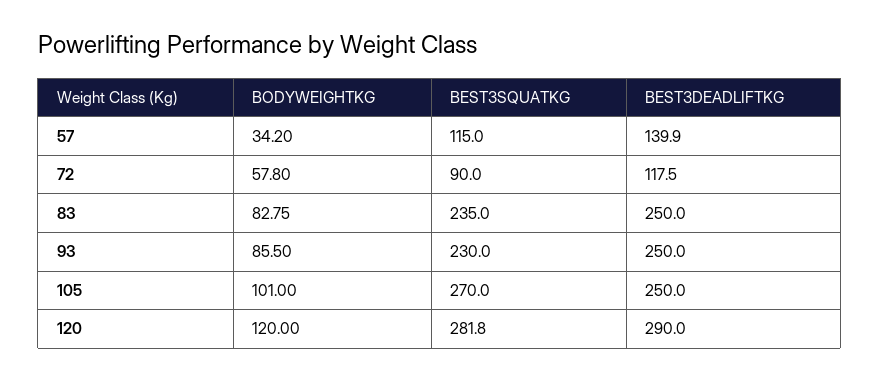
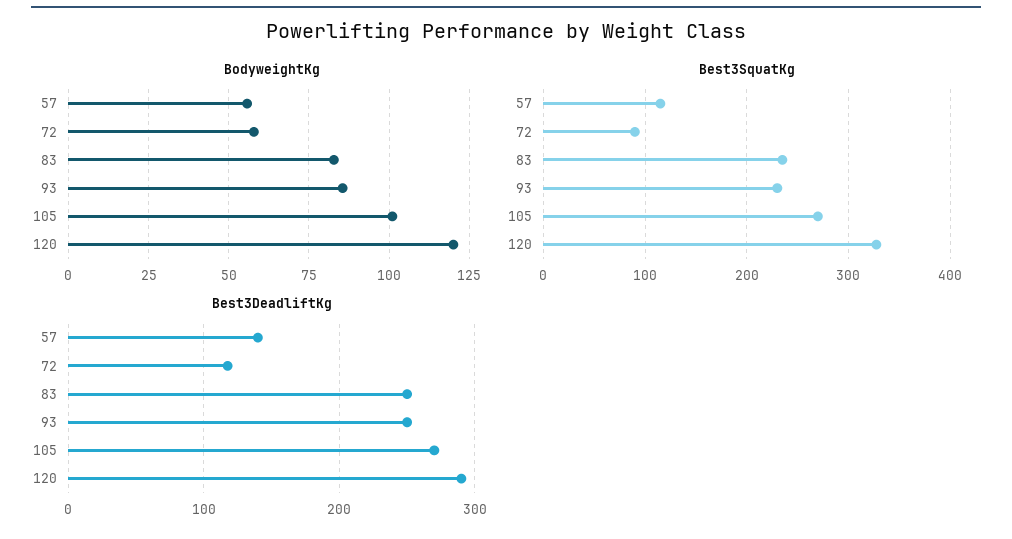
BODYWEIGHTKG, 57: 34.2 -> 55
BEST3DEADLIFTKG, 105: 250 -> 270
BEST3SQUATKG, 120: 281.8 -> 330

